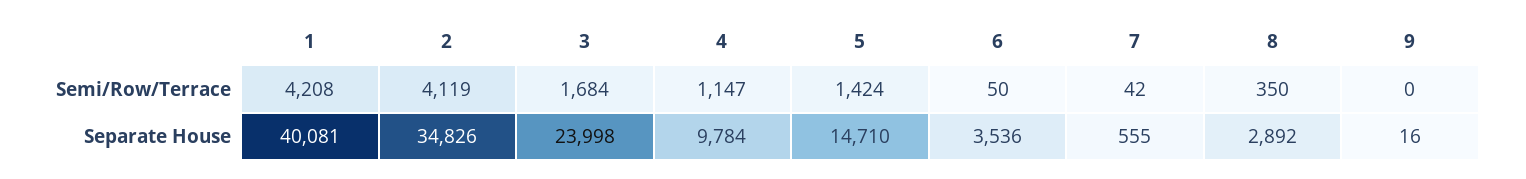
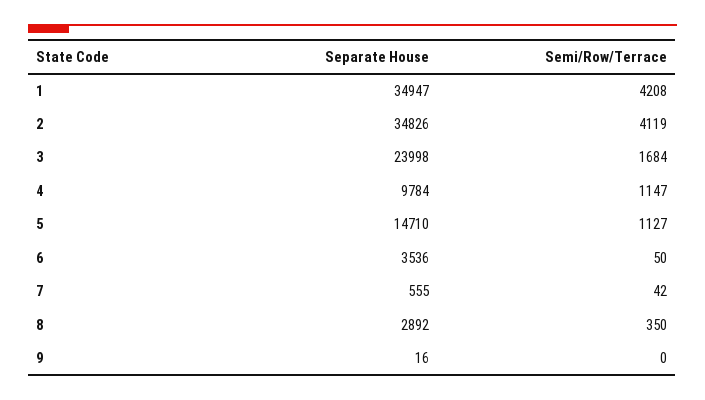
5, Semi/Row/Terrace: 1424 -> 1127
1, Separate House: 40081 -> 34947

